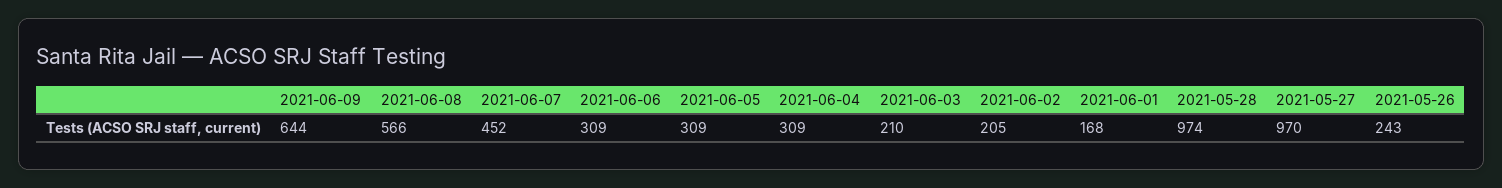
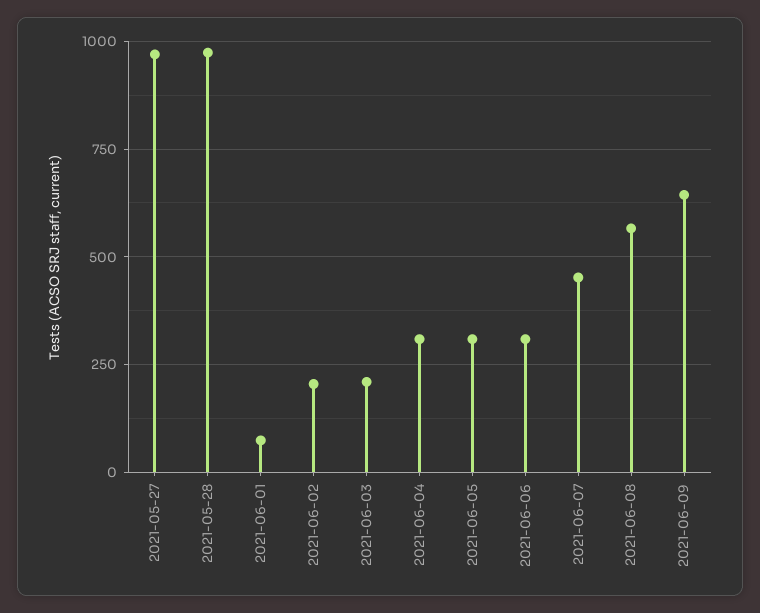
2021-06-01: 168 -> 75
2021-05-26: 243 -> none

